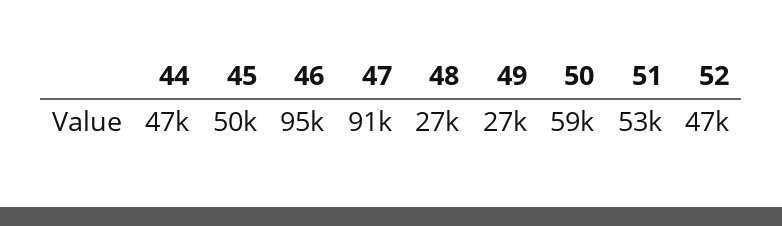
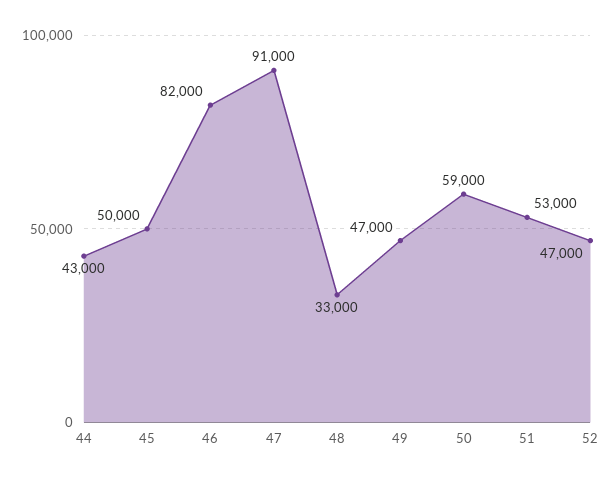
44: 47000 -> 43000
46: 95000 -> 82000
48: 27000 -> 33000
49: 27000 -> 47000

